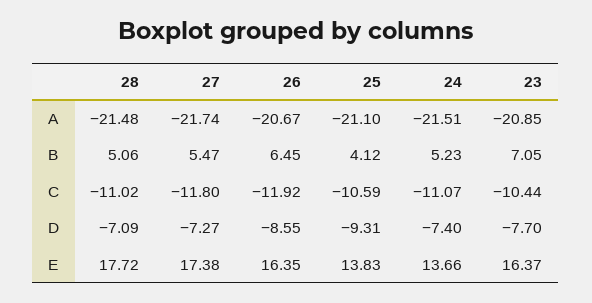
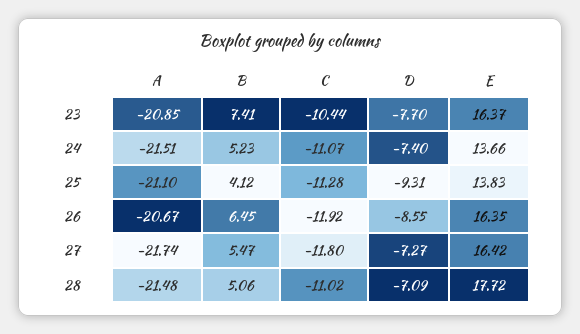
23, B: 7.05 -> 7.41
25, C: -10.59 -> -11.28
27, E: 17.38 -> 16.42

